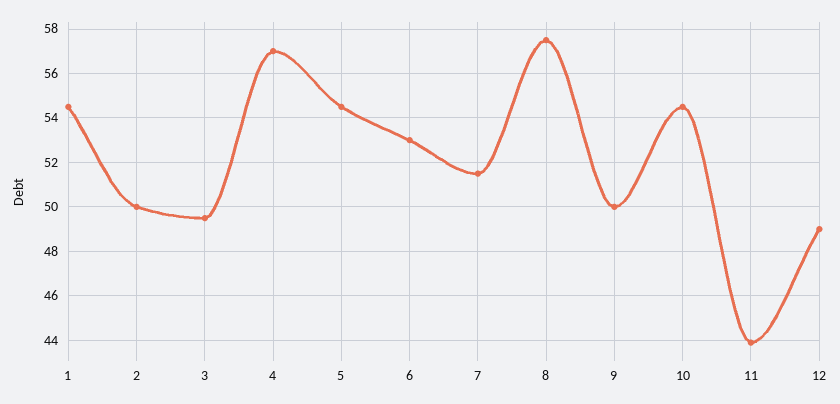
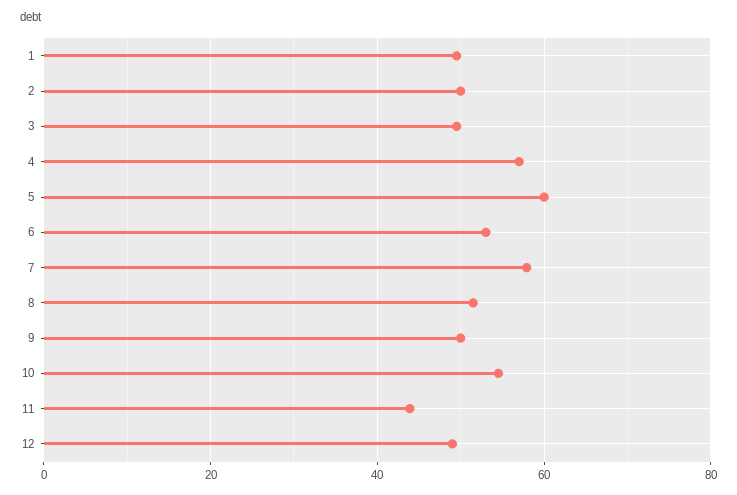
1: 54.5 -> 50
5: 54.5 -> 60
7: 51.5 -> 58
8: 57.5 -> 52

